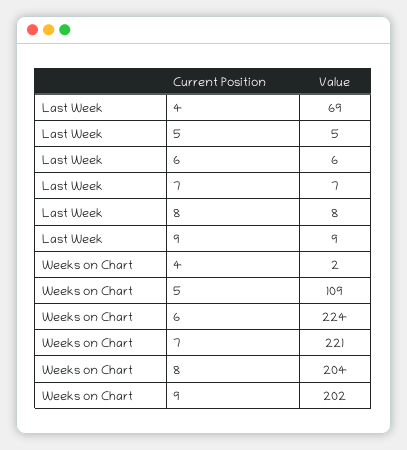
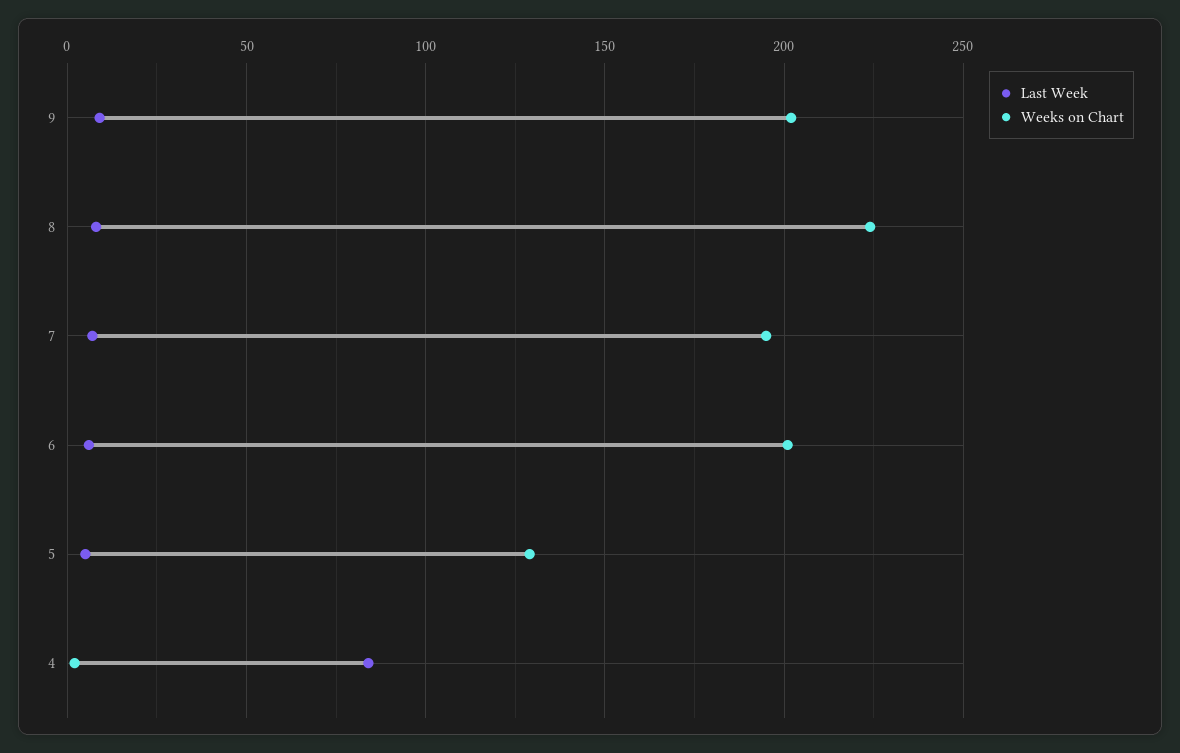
Last Week, 4: 69 -> 85
Weeks on Chart, 5: 109 -> 130
Weeks on Chart, 6: 224 -> 200
Weeks on Chart, 7: 221 -> 195
Weeks on Chart, 8: 204 -> 225

